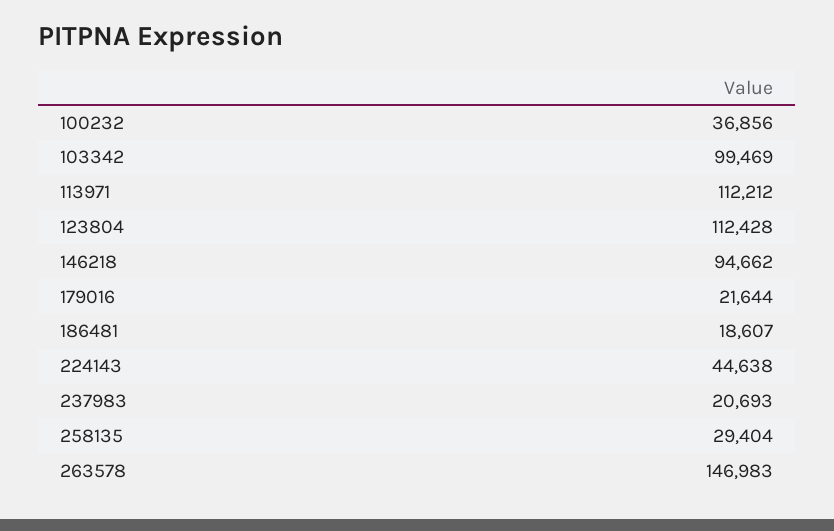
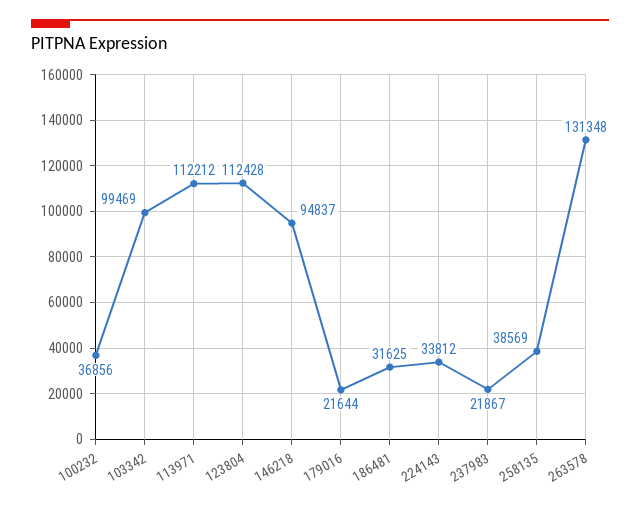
146218: 94662 -> 94837
186481: 18607 -> 31625
224143: 44638 -> 33812
237983: 20693 -> 21867
258135: 29404 -> 38569
263578: 146983 -> 131348

